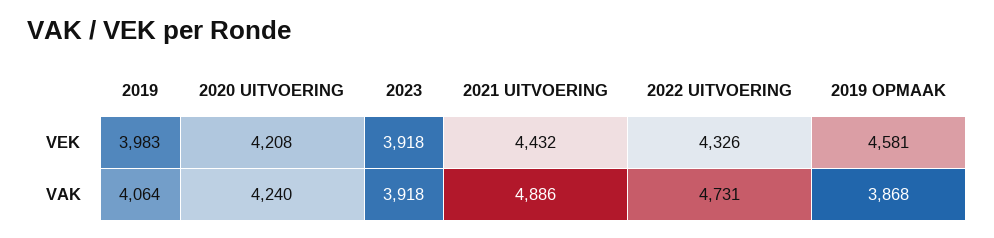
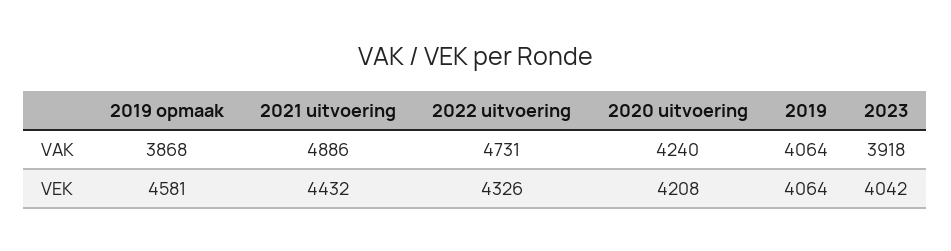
2019, VEK: 3983 -> 4064
2023, VEK: 3918 -> 4042

